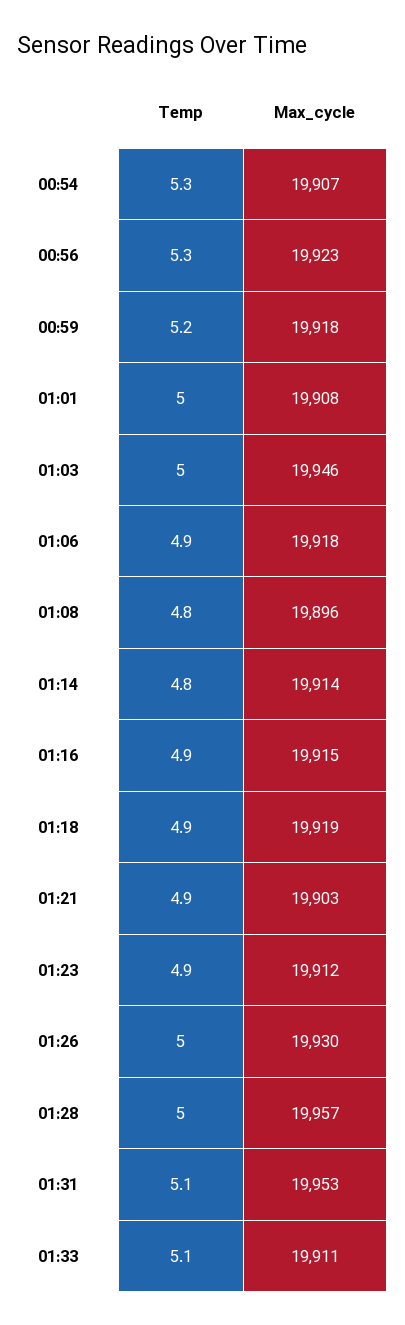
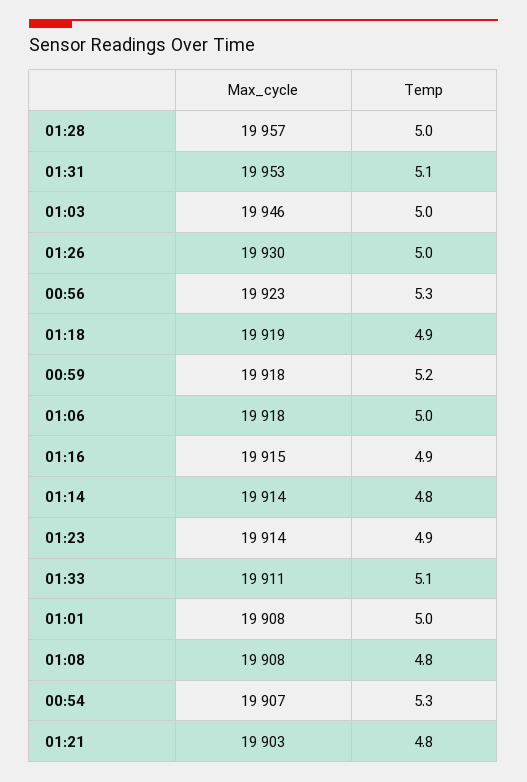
Temp, 01:06: 4.9 -> 5
Max_cycle, 01:08: 19896 -> 19908
Temp, 01:21: 4.9 -> 4.8
Max_cycle, 01:23: 19912 -> 19914

